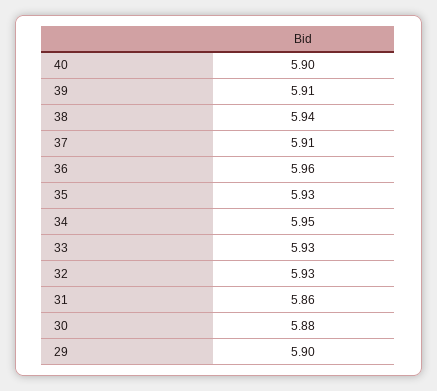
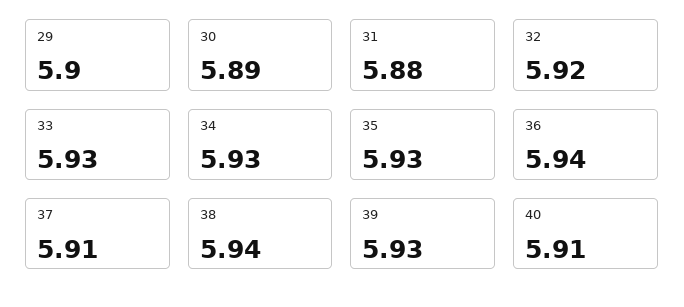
40: 5.9 -> 5.91
39: 5.91 -> 5.93
36: 5.96 -> 5.94
34: 5.95 -> 5.93
32: 5.93 -> 5.92
31: 5.86 -> 5.88
30: 5.88 -> 5.89

